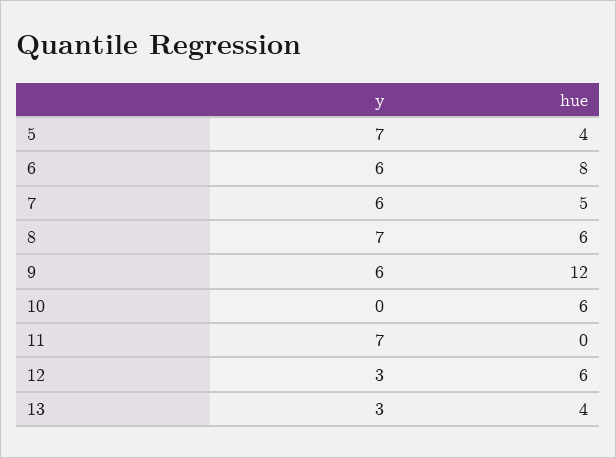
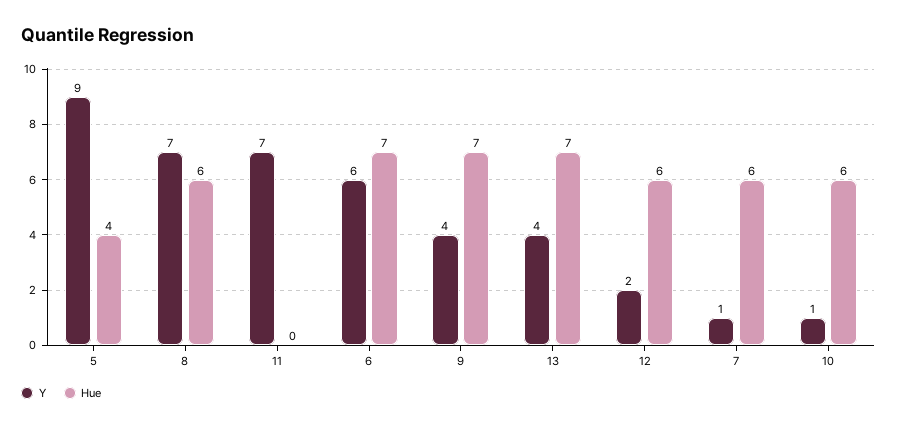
y, 5: 7 -> 9
hue, 6: 8 -> 7
y, 7: 6 -> 1
hue, 7: 5 -> 6
y, 9: 6 -> 4
hue, 9: 12 -> 7
y, 10: 0 -> 1
y, 12: 3 -> 2
y, 13: 3 -> 4
hue, 13: 4 -> 7

